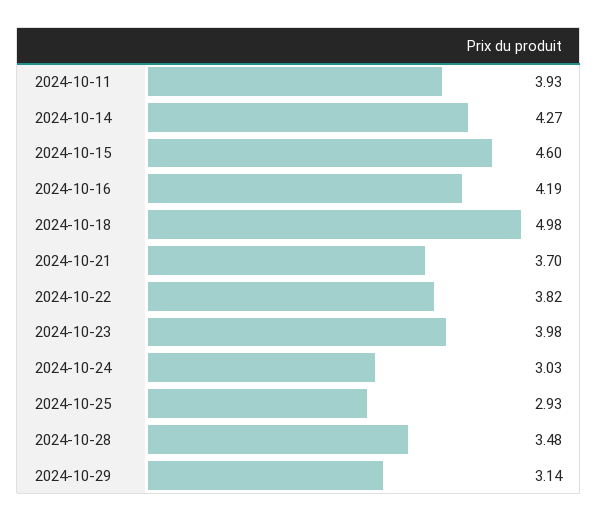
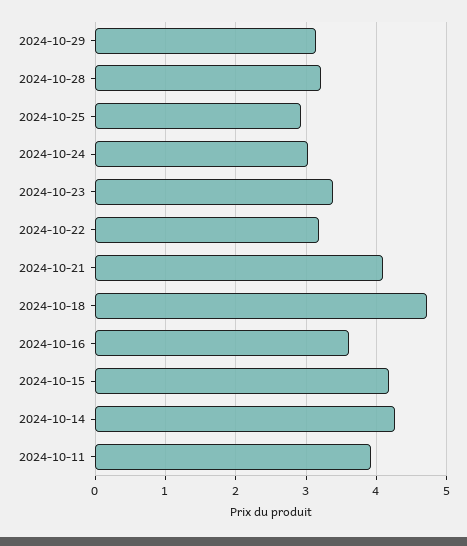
2024-10-15: 4.6 -> 4.2
2024-10-16: 4.19 -> 3.6
2024-10-18: 4.98 -> 4.7
2024-10-21: 3.7 -> 4.1
2024-10-22: 3.82 -> 3.2
2024-10-23: 3.98 -> 3.4
2024-10-28: 3.48 -> 3.2

